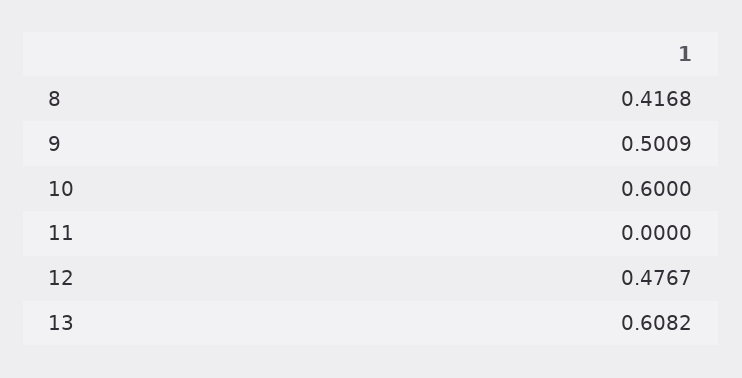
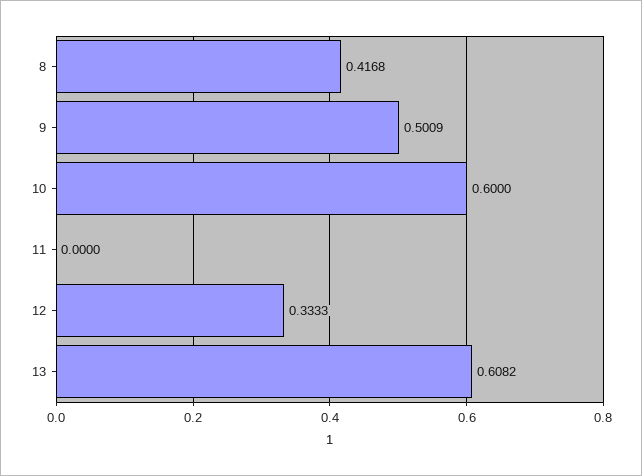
12: 0.4767 -> 0.3333

